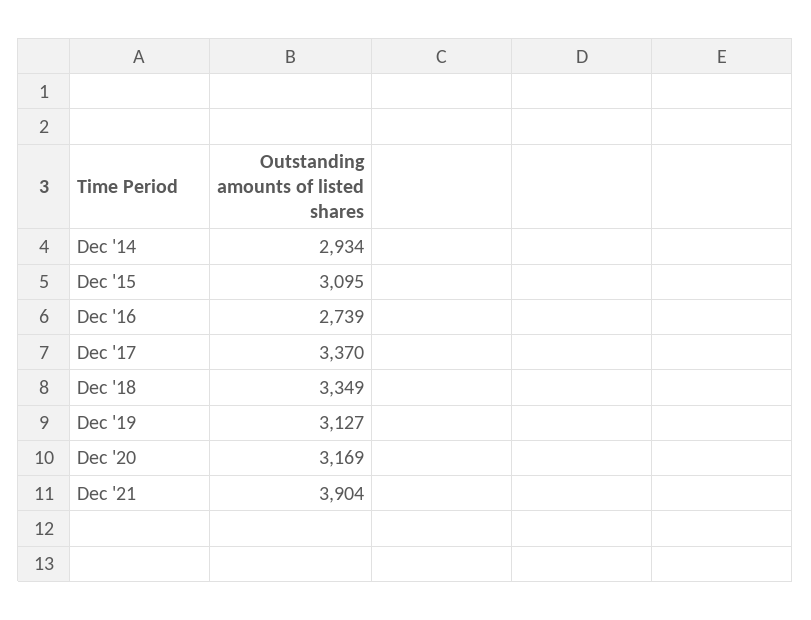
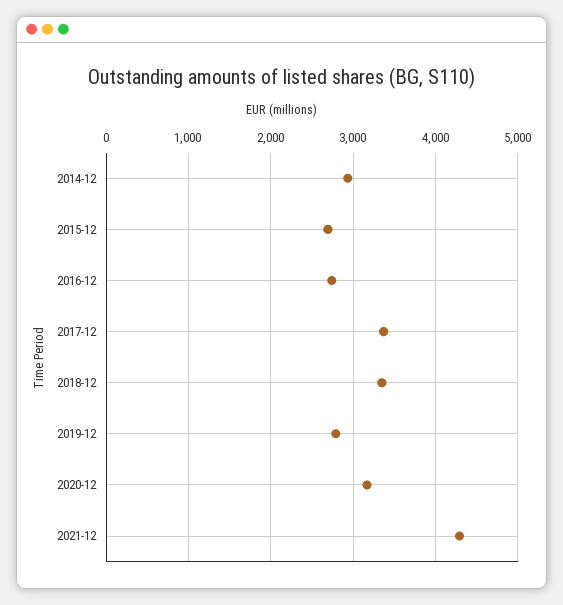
Dec '15: 3095 -> 2700
Dec '19: 3127 -> 2800
Dec '21: 3904 -> 4300

